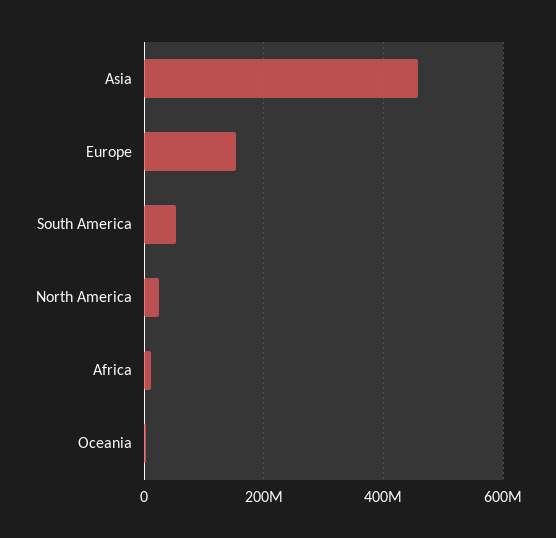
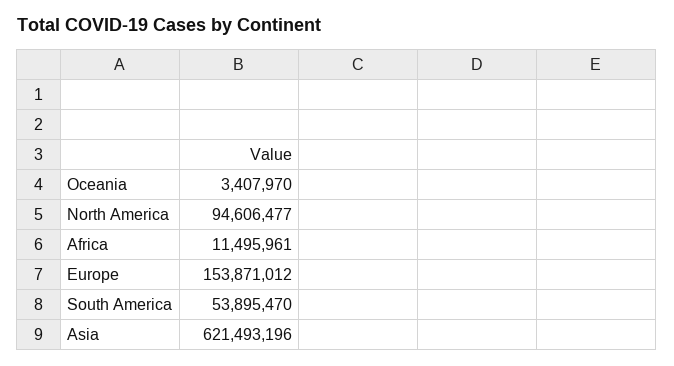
Asia: 460000000 -> 621493196
North America: 20000000 -> 94606477

